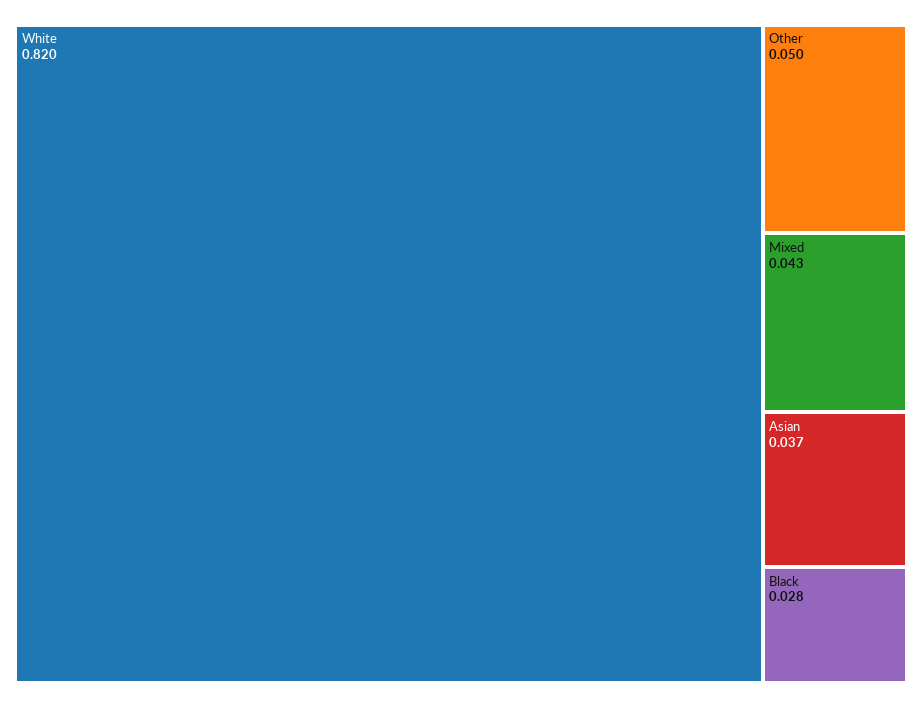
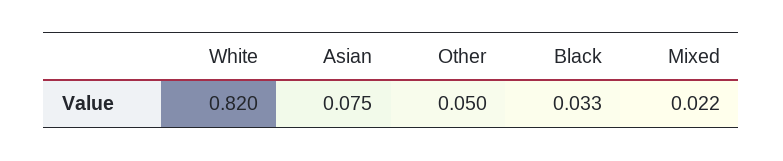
Mixed: 0.043 -> 0.022
Asian: 0.037 -> 0.075
Black: 0.028 -> 0.033

